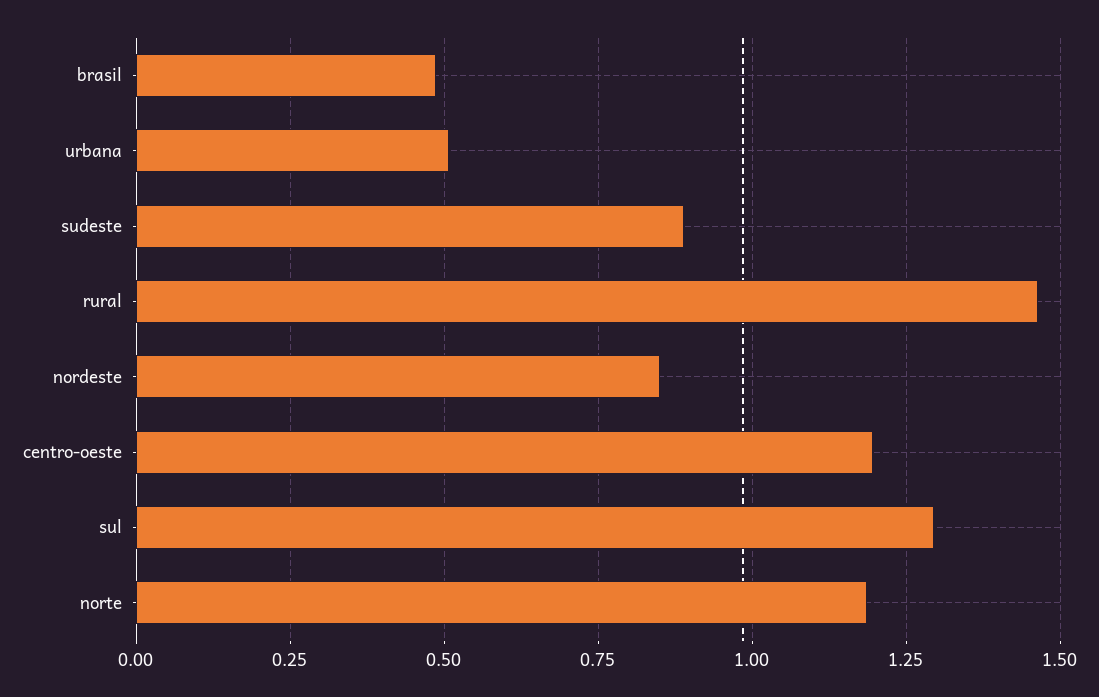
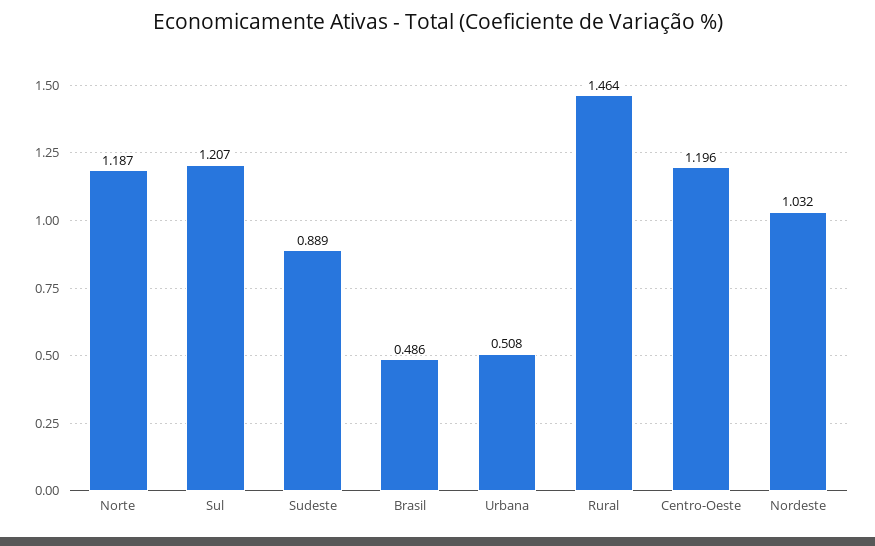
nordeste: 0.85 -> 1.032
sul: 1.3 -> 1.207

